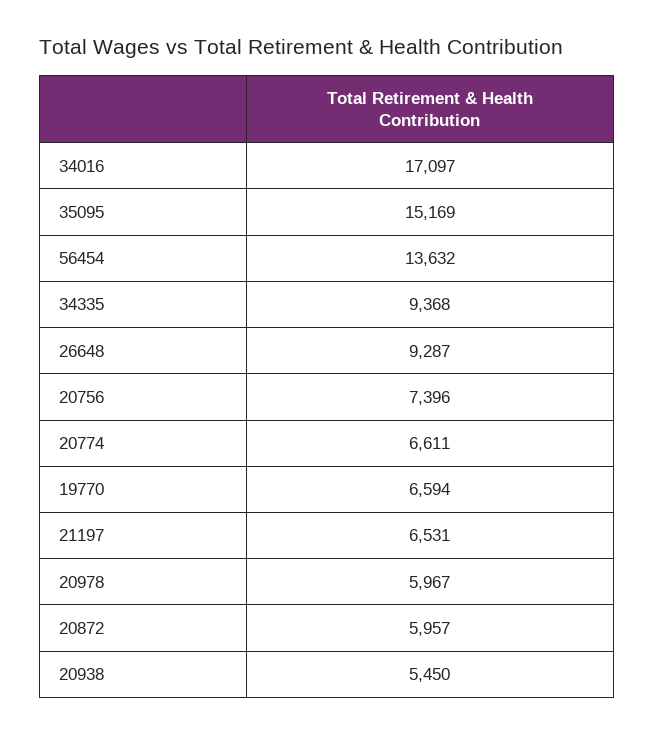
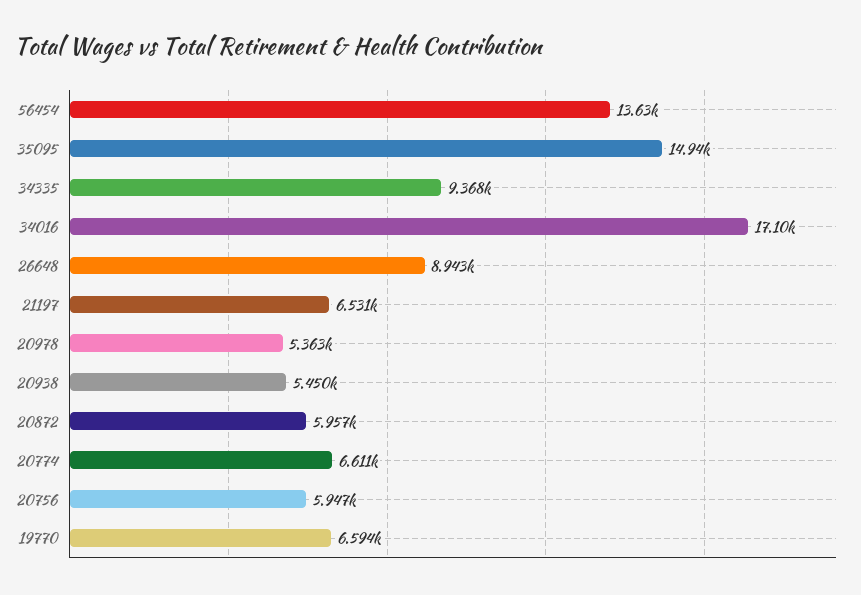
35095: 15169 -> 14940
26648: 9287 -> 8943
20756: 7396 -> 5947
20978: 5967 -> 5363

